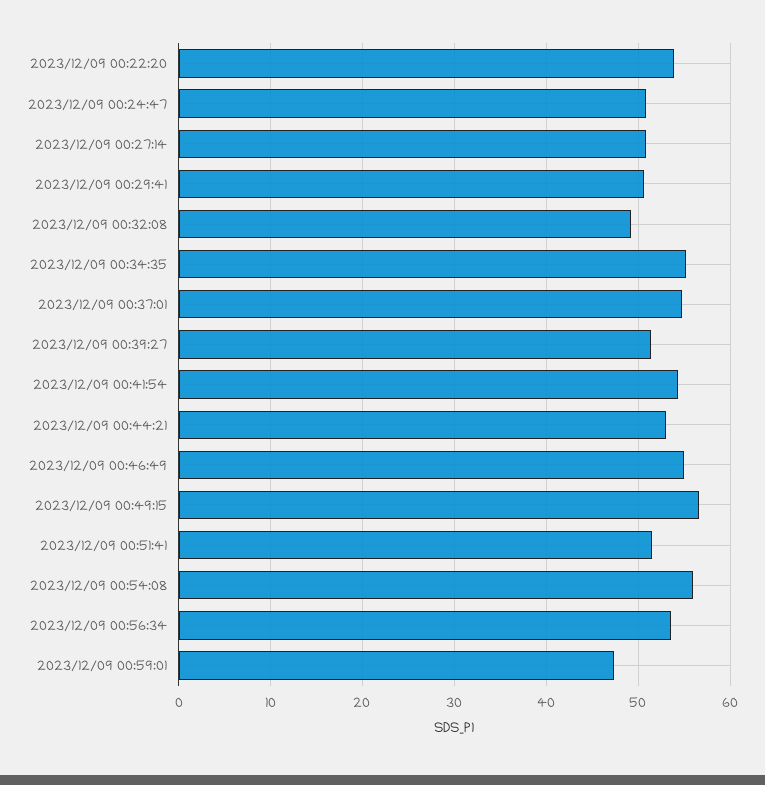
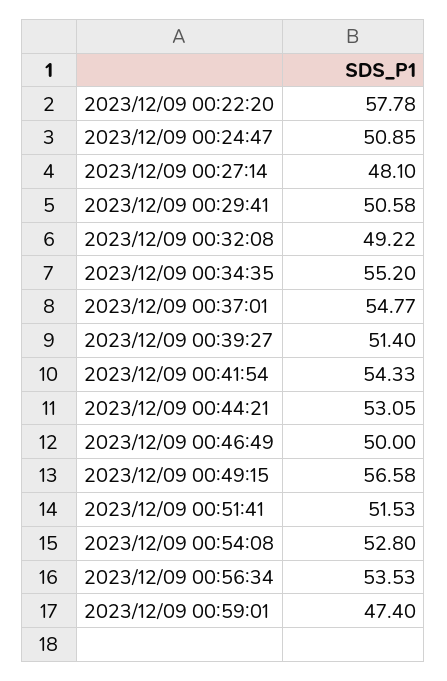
2023/12/09 00:22:20: 54 -> 57.78
2023/12/09 00:27:14: 51 -> 48.1
2023/12/09 00:46:49: 55 -> 50
2023/12/09 00:54:08: 56 -> 52.8

